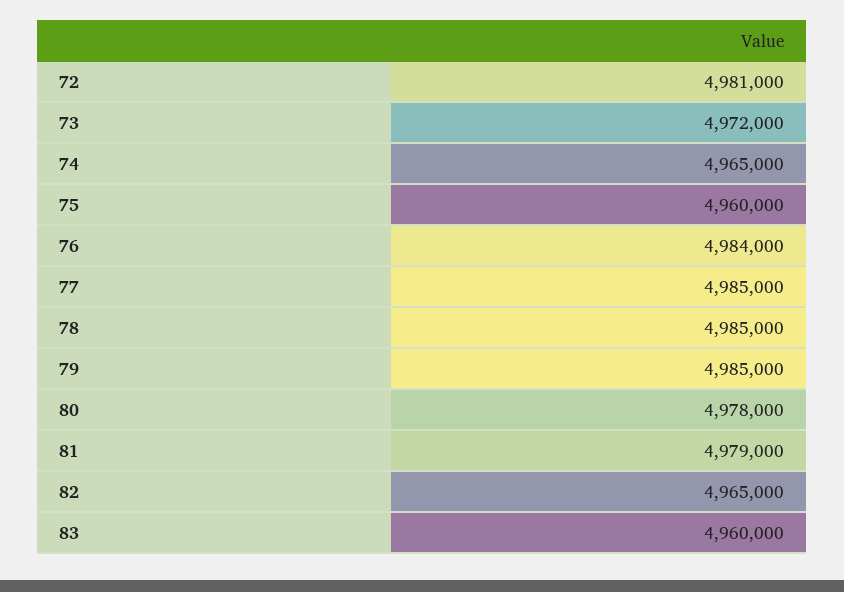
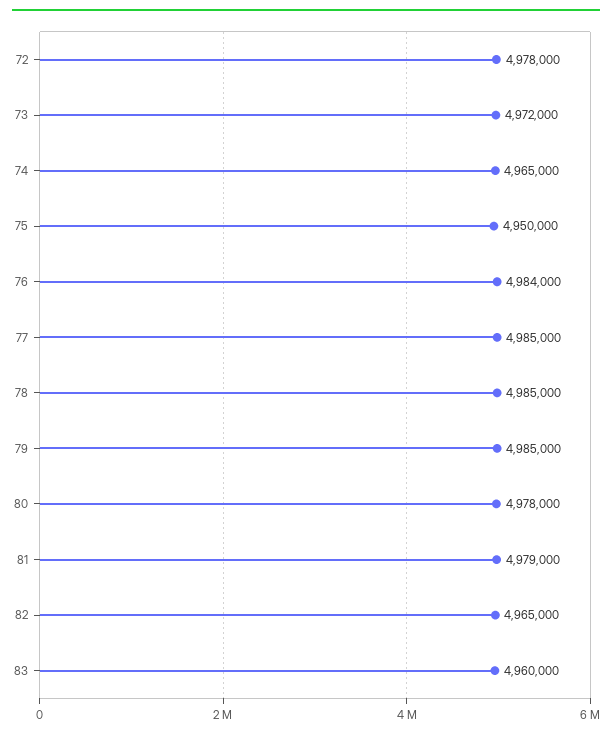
72: 4981000 -> 4978000
75: 4960000 -> 4950000

